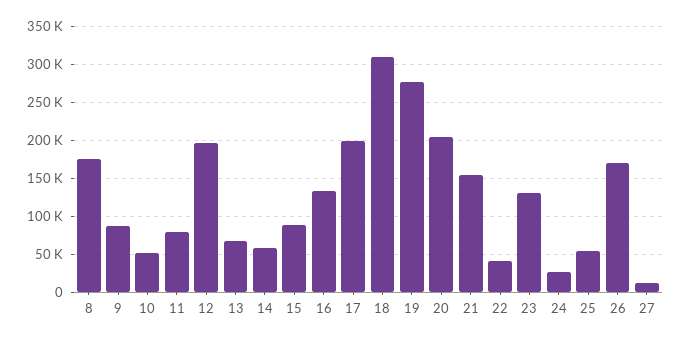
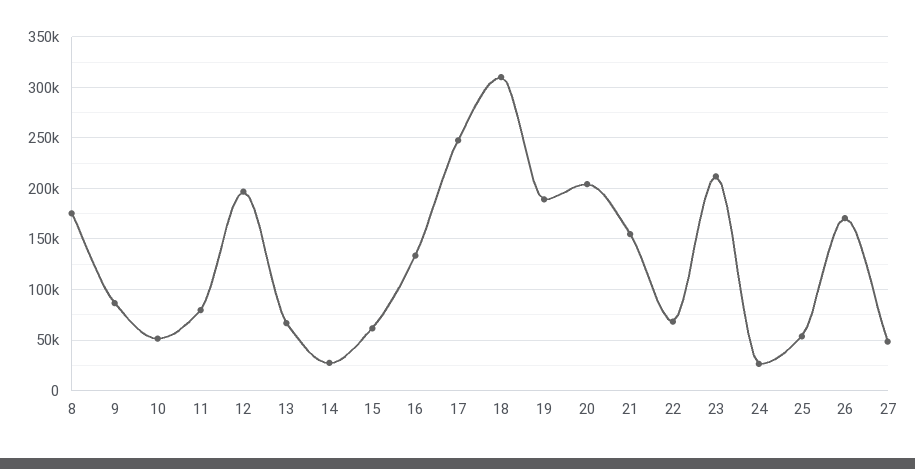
14: 60000 -> 30000
15: 90000 -> 60000
17: 200000 -> 250000
19: 280000 -> 190000
22: 40000 -> 70000
23: 130000 -> 210000
27: 10000 -> 50000

